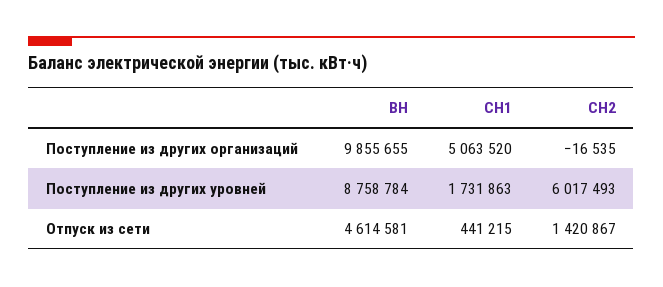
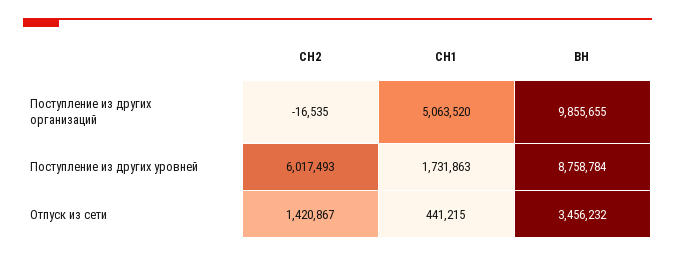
ВН, Отпуск из сети: 4614581 -> 3456232

